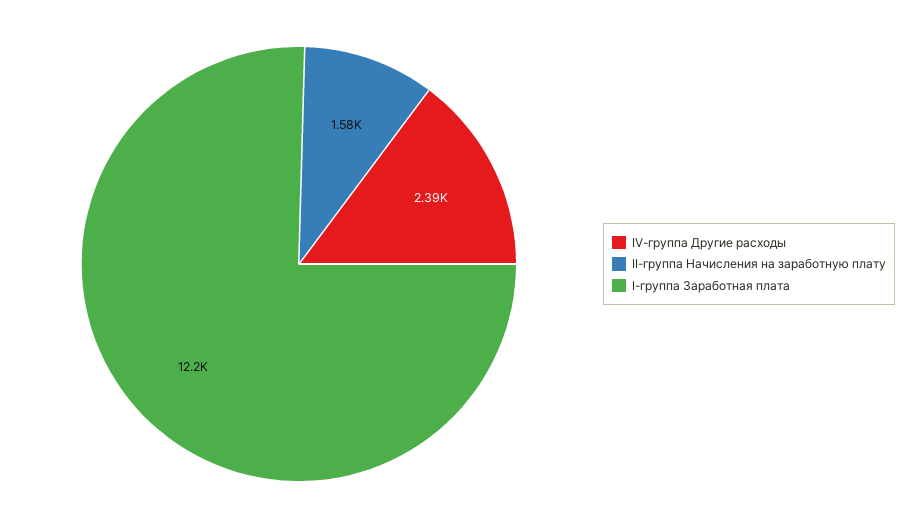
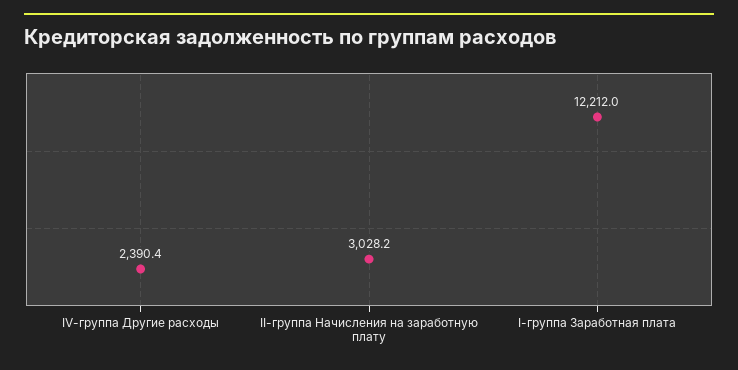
II-группа Начисления на заработную плату: 1580 -> 3028.2

